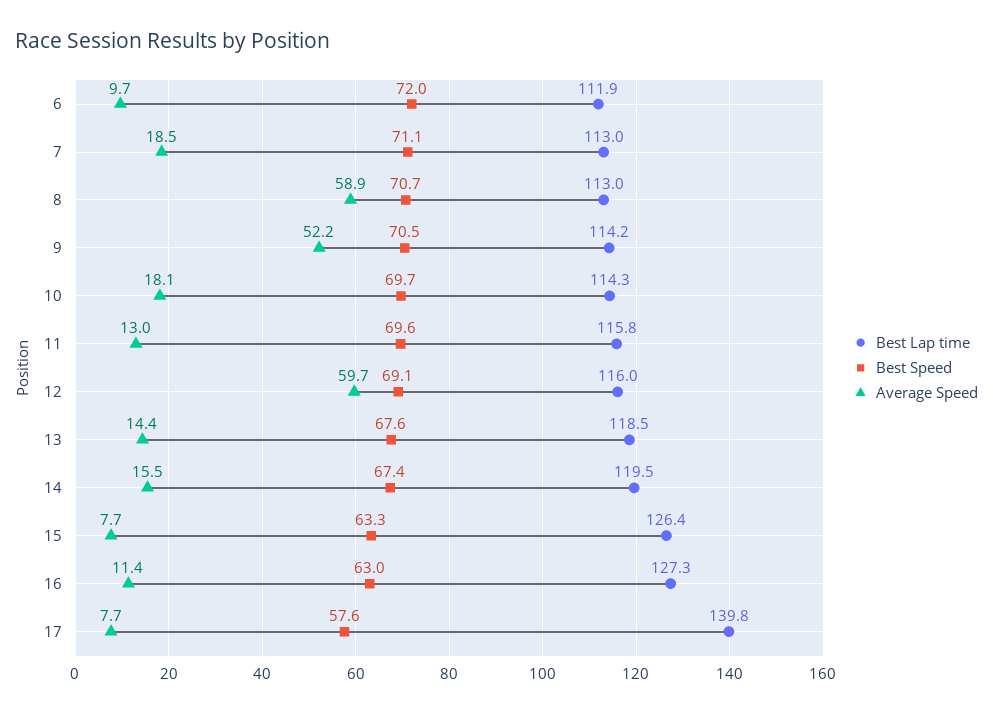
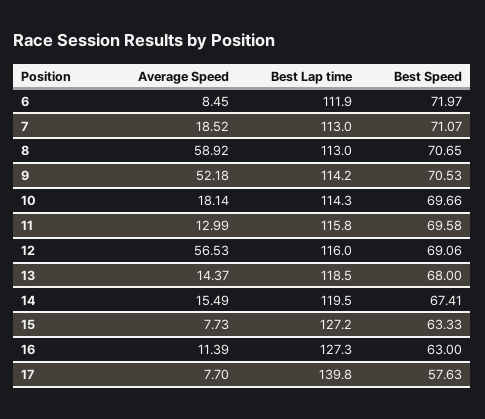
Average Speed, 6: 9.7 -> 8.45
Average Speed, 12: 59.7 -> 56.53
Best Speed, 13: 67.6 -> 68
Best Lap time, 15: 126.4 -> 127.2

